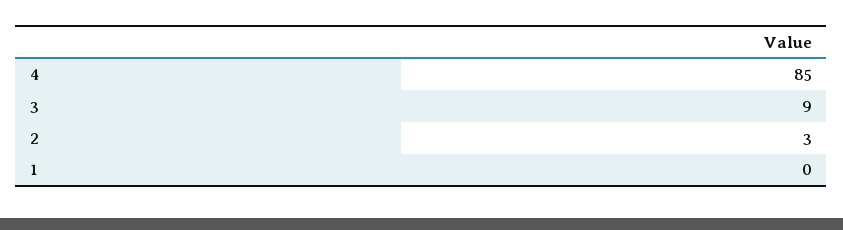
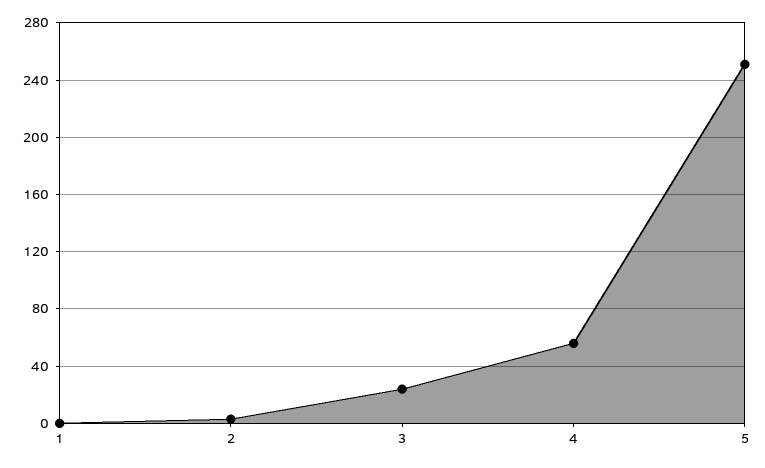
4: 85 -> 55
3: 9 -> 25
5: none -> 250

